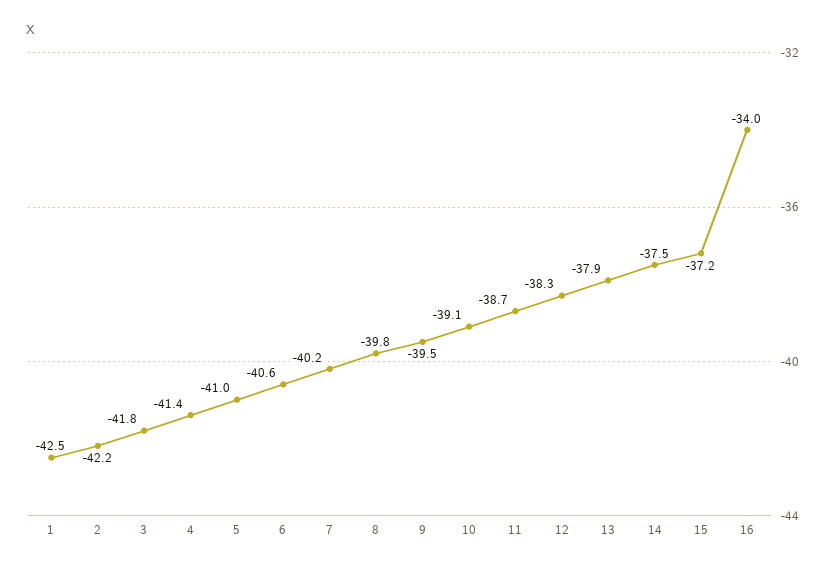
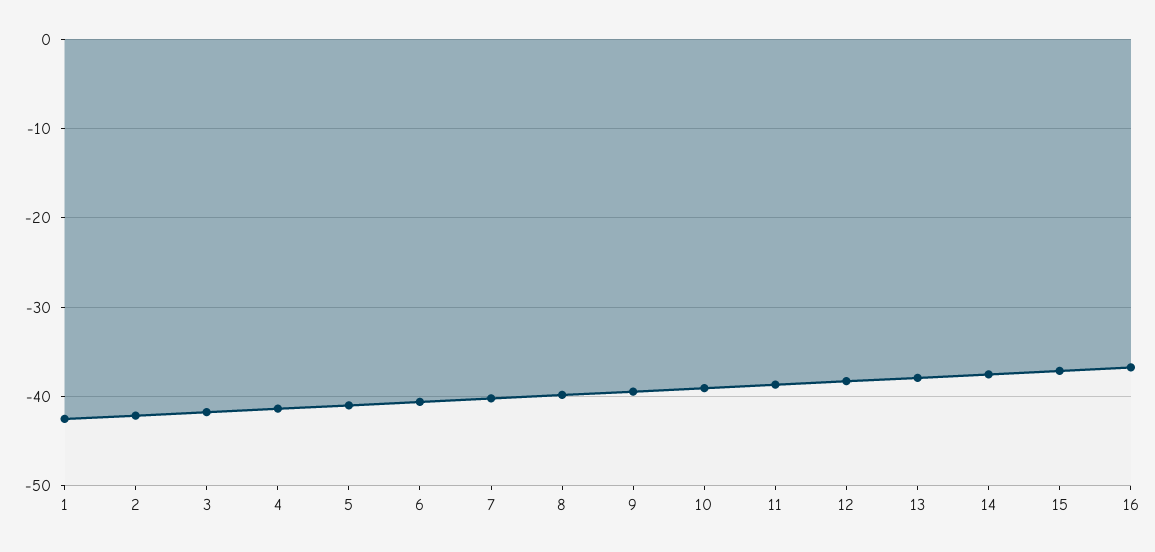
16: -34 -> -37

